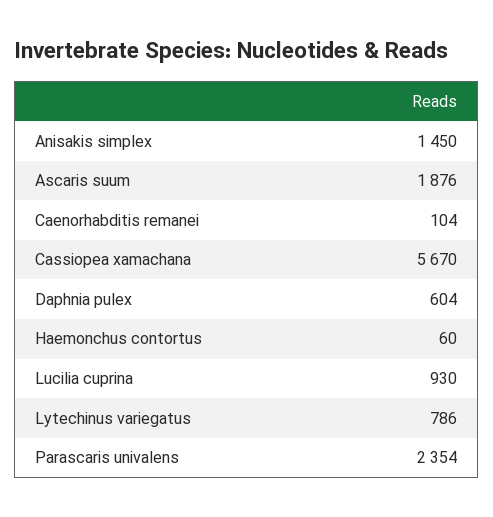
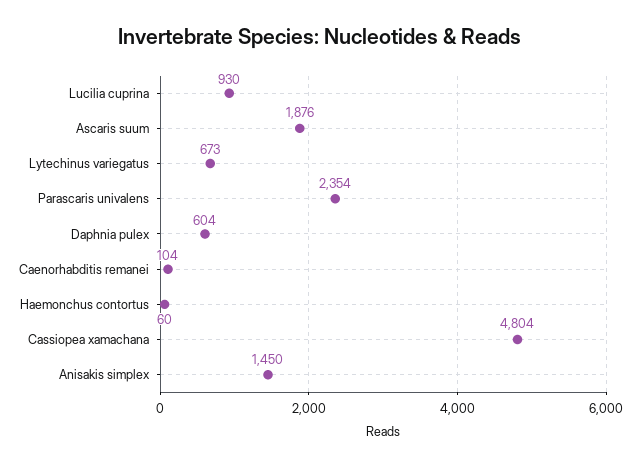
Cassiopea xamachana: 5670 -> 4804
Lytechinus variegatus: 786 -> 673

